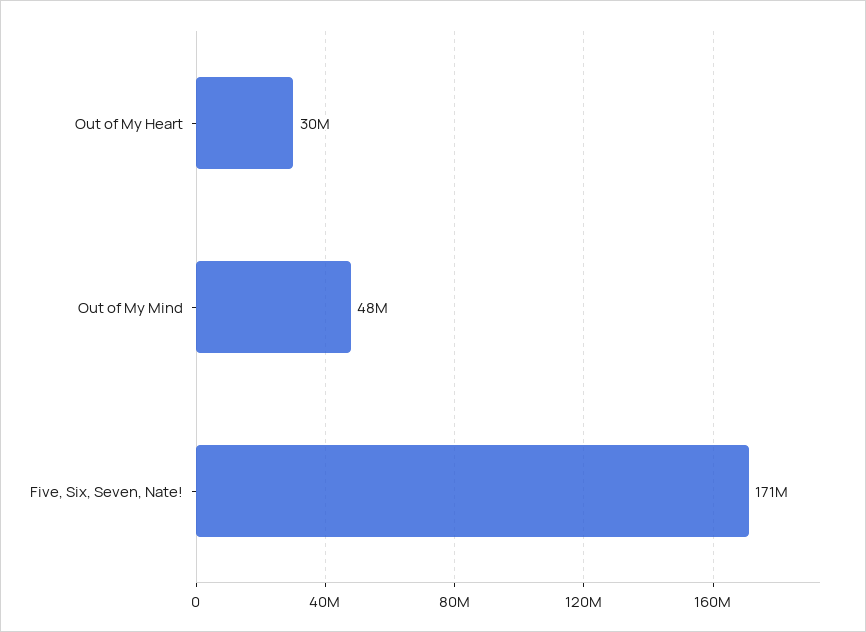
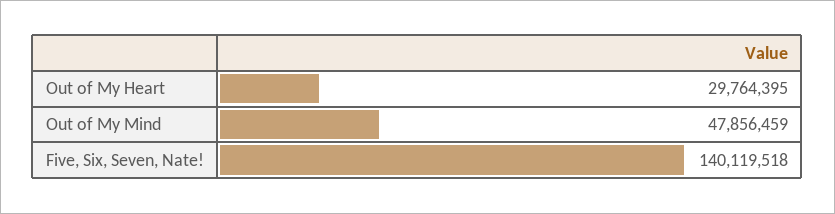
Five, Six, Seven, Nate!: 171000000 -> 140119518

